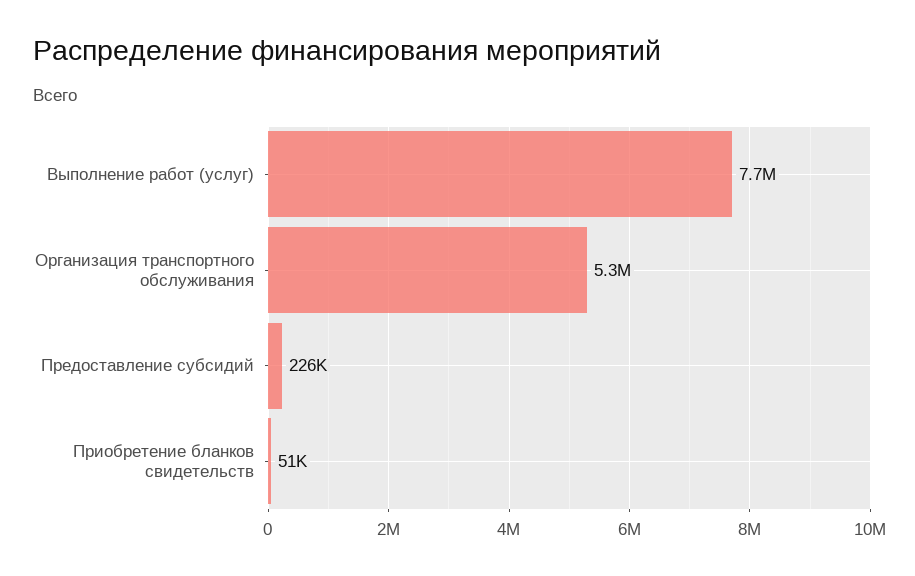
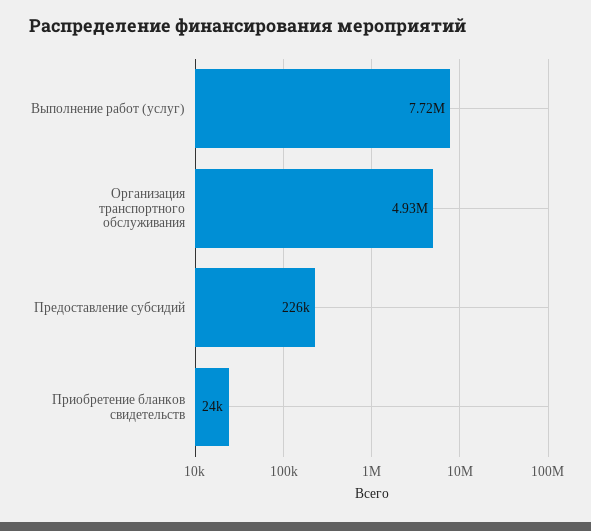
Организация транспортного обслуживания: 5300000 -> 4930000
Приобретение бланков свидетельств: 51000 -> 24000

